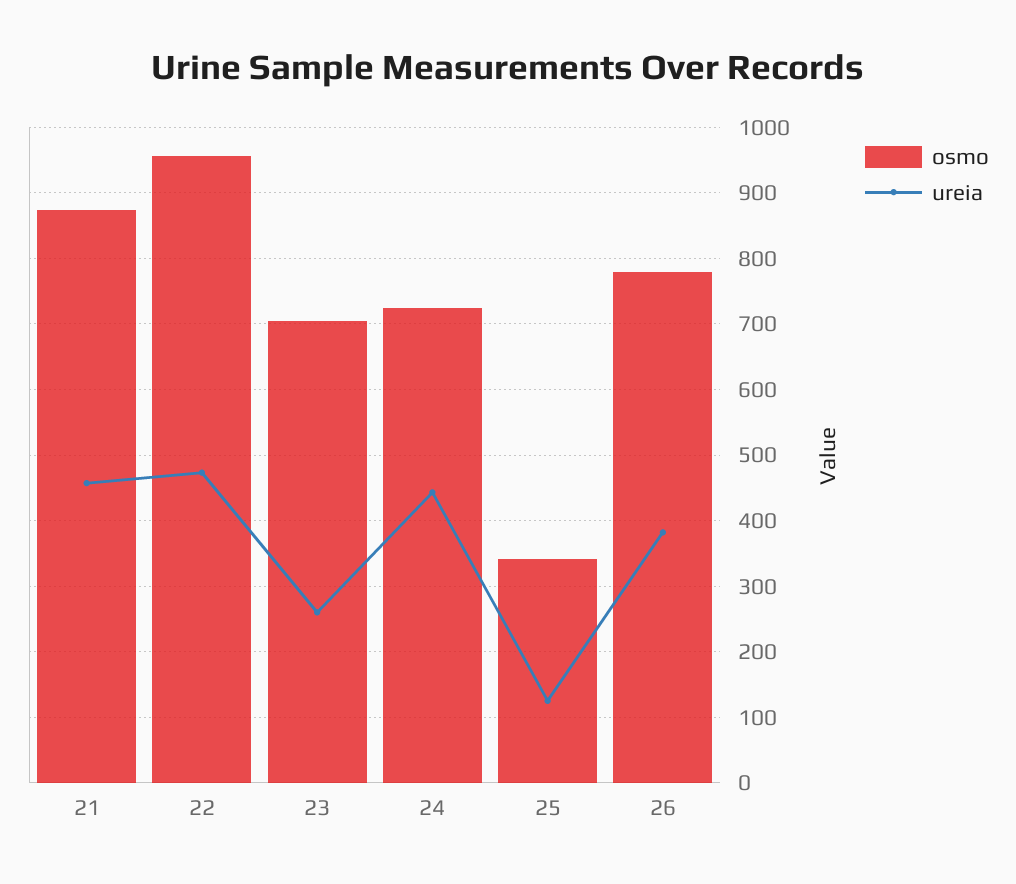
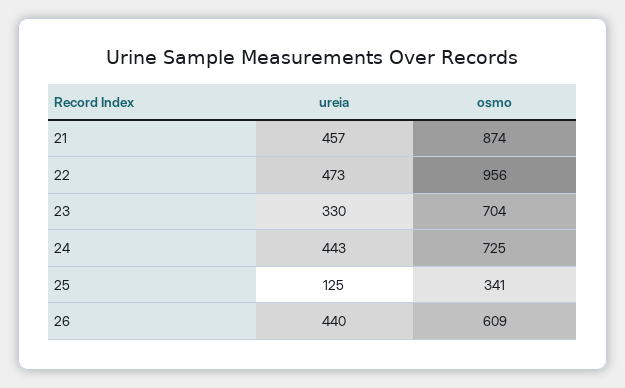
ureia, 23: 260 -> 330
osmo, 26: 780 -> 609
ureia, 26: 380 -> 440

